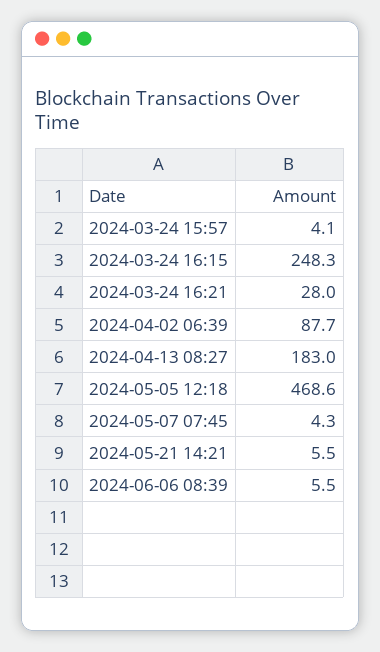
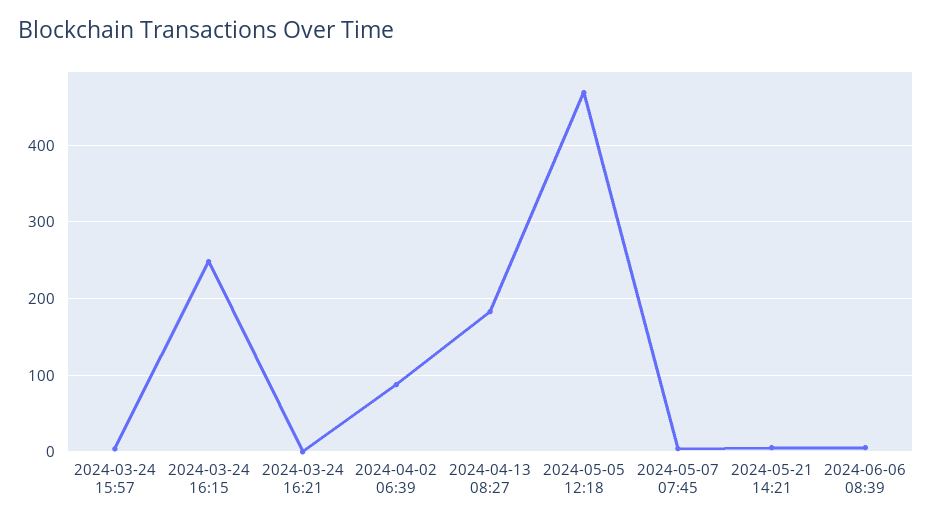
2024-03-24 16:21: 28 -> 0

